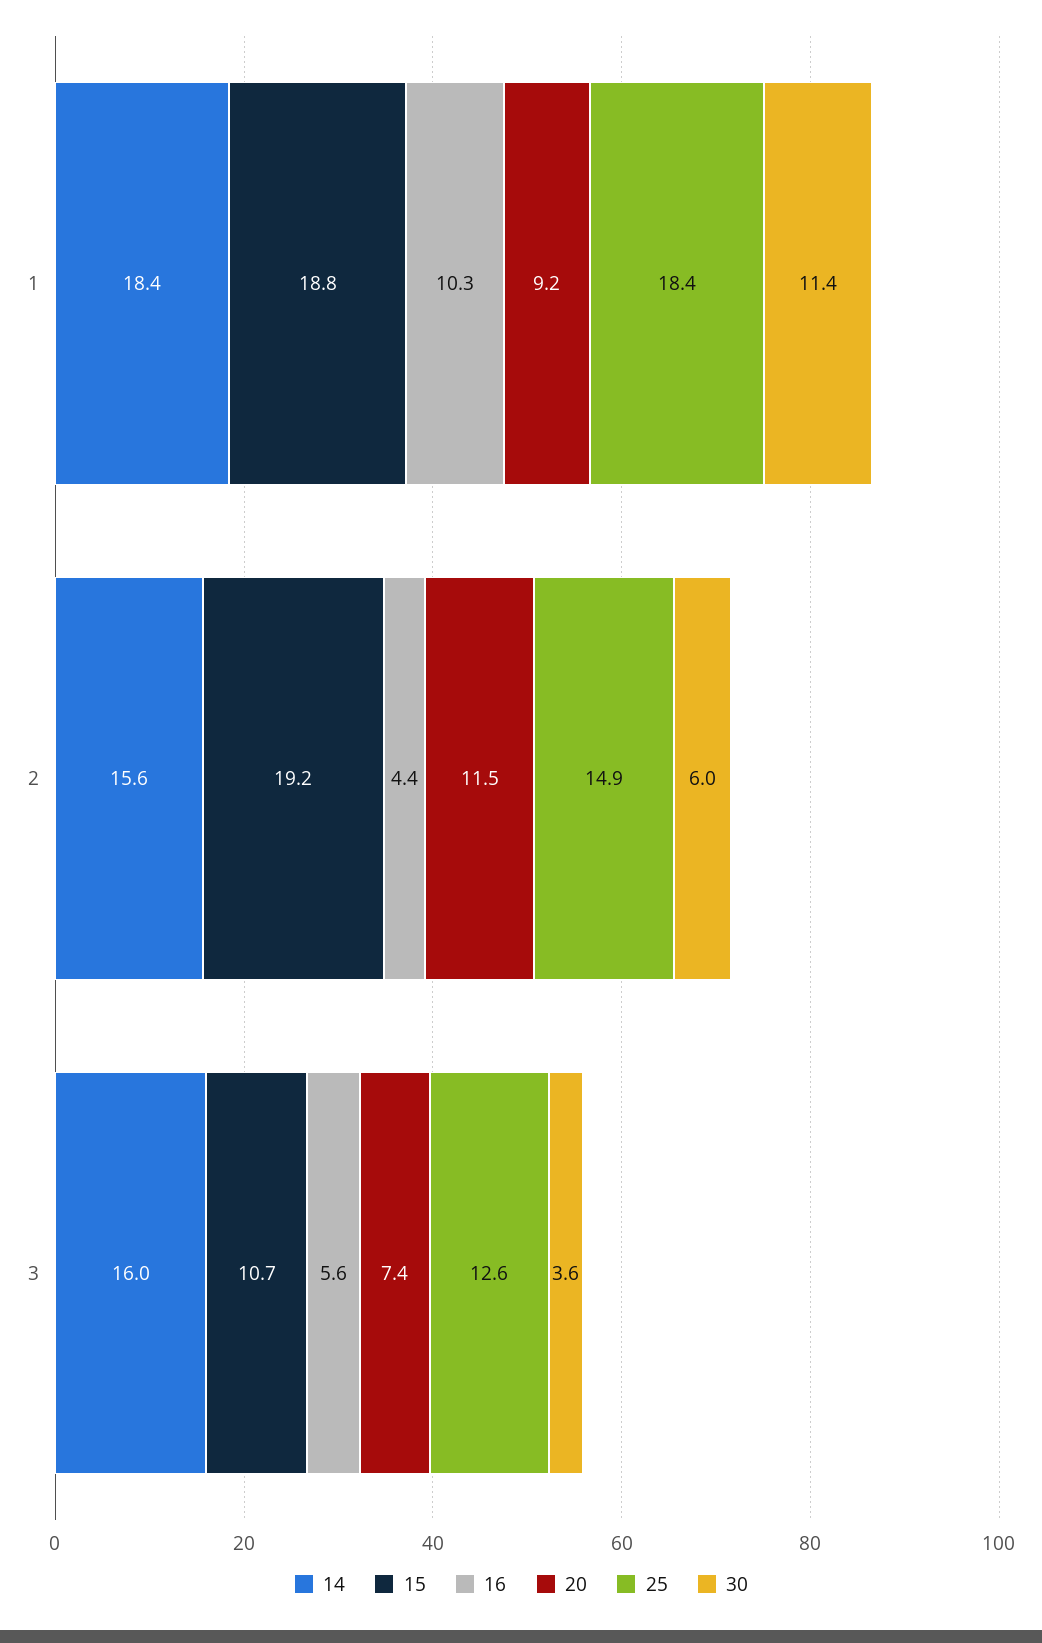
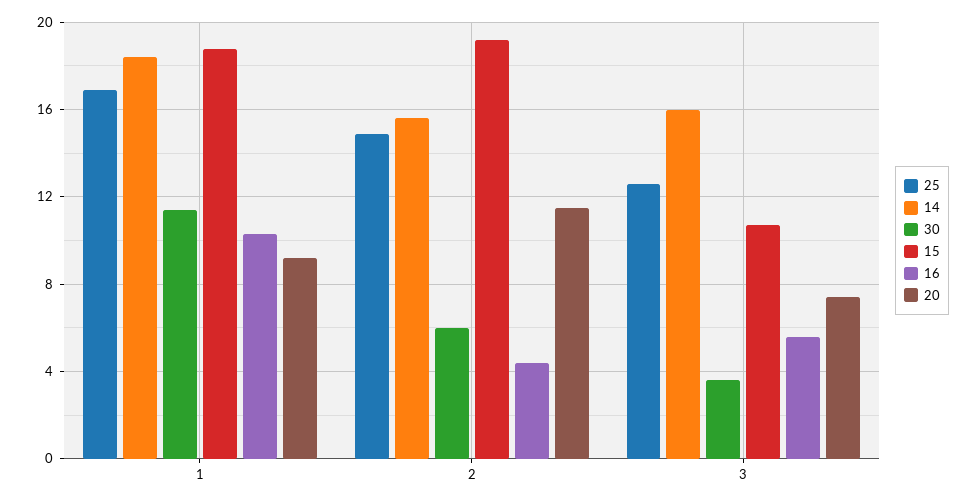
25, 1: 18.4 -> 17

